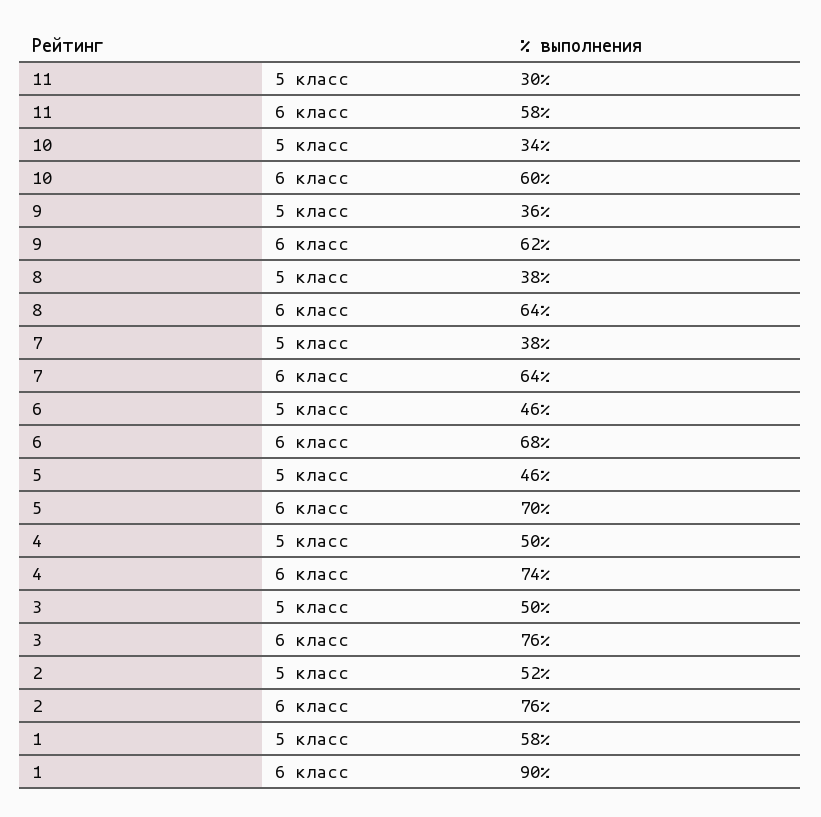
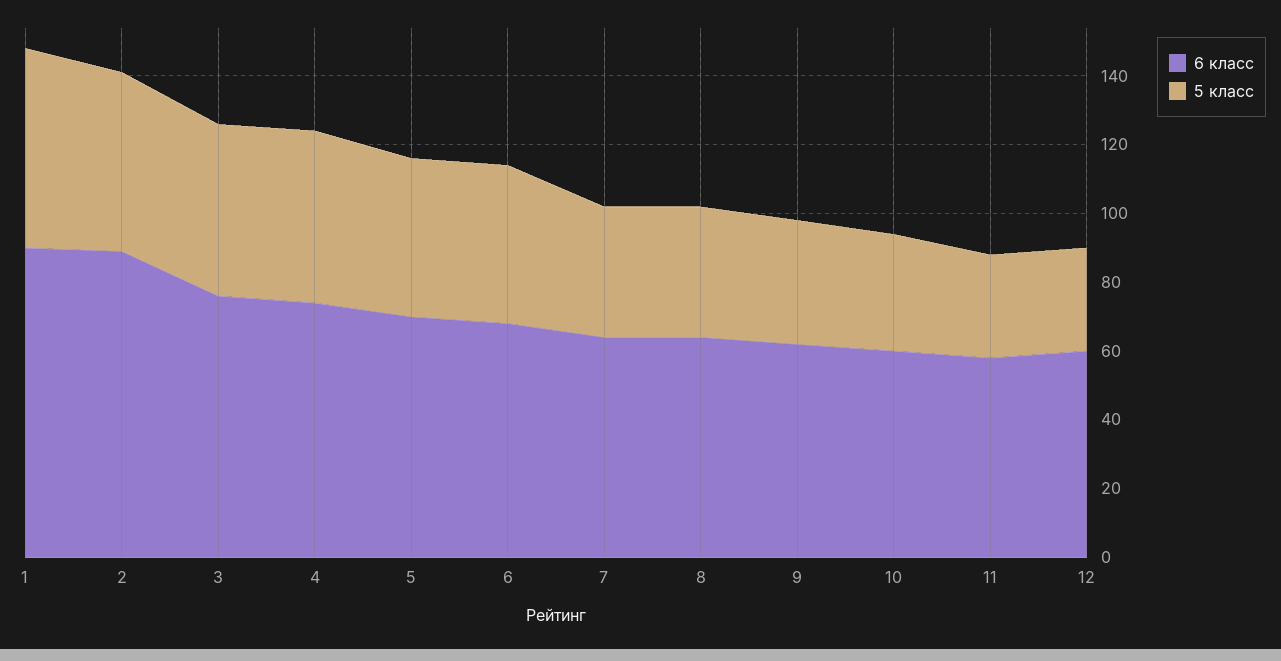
6 класс, 2: 76 -> 90
6 класс, 12: none -> 60
5 класс, 12: none -> 30

